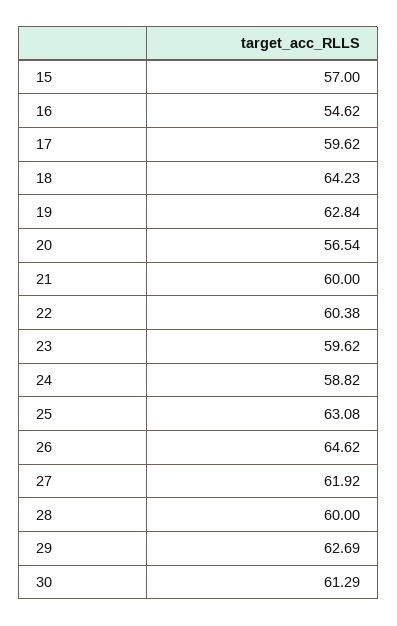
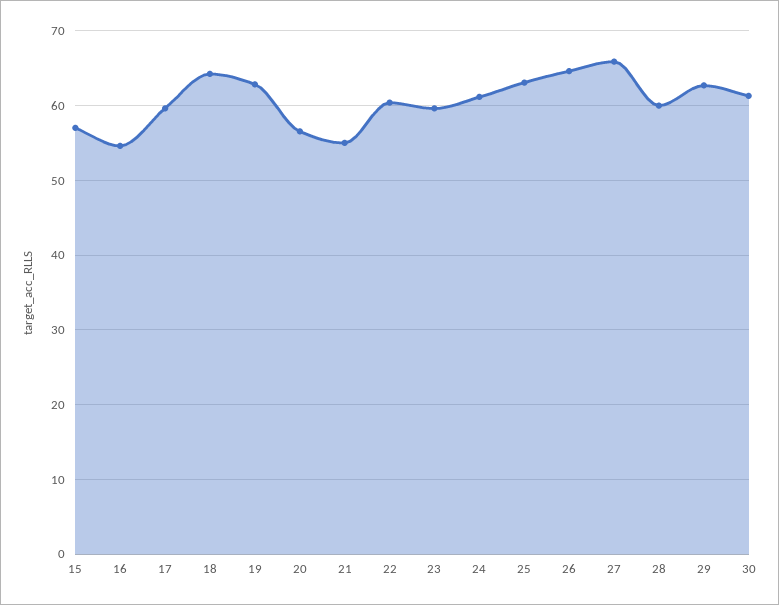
21: 60 -> 55
24: 58.82 -> 61
27: 61.92 -> 66

